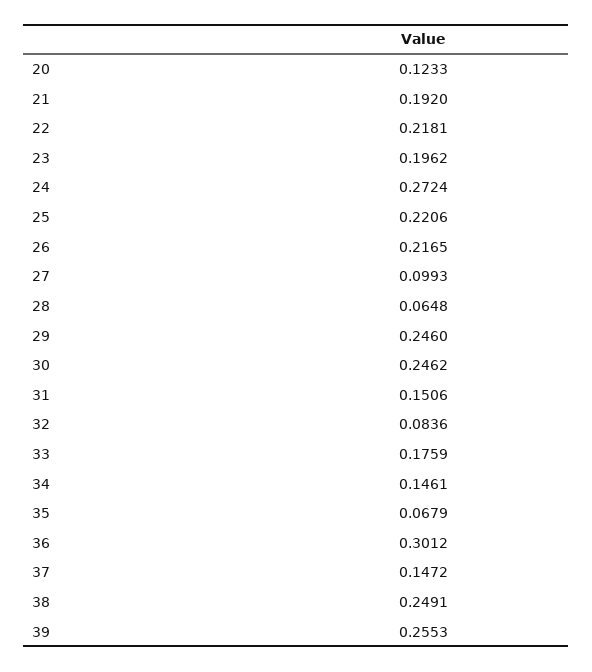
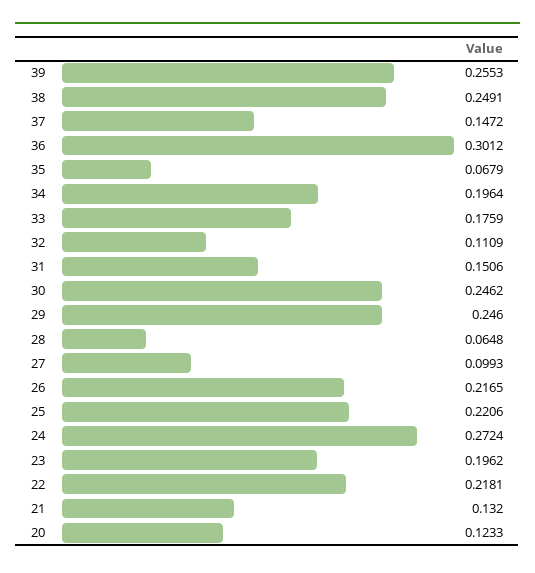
21: 0.192 -> 0.132
32: 0.0836 -> 0.1109
34: 0.1461 -> 0.1964

